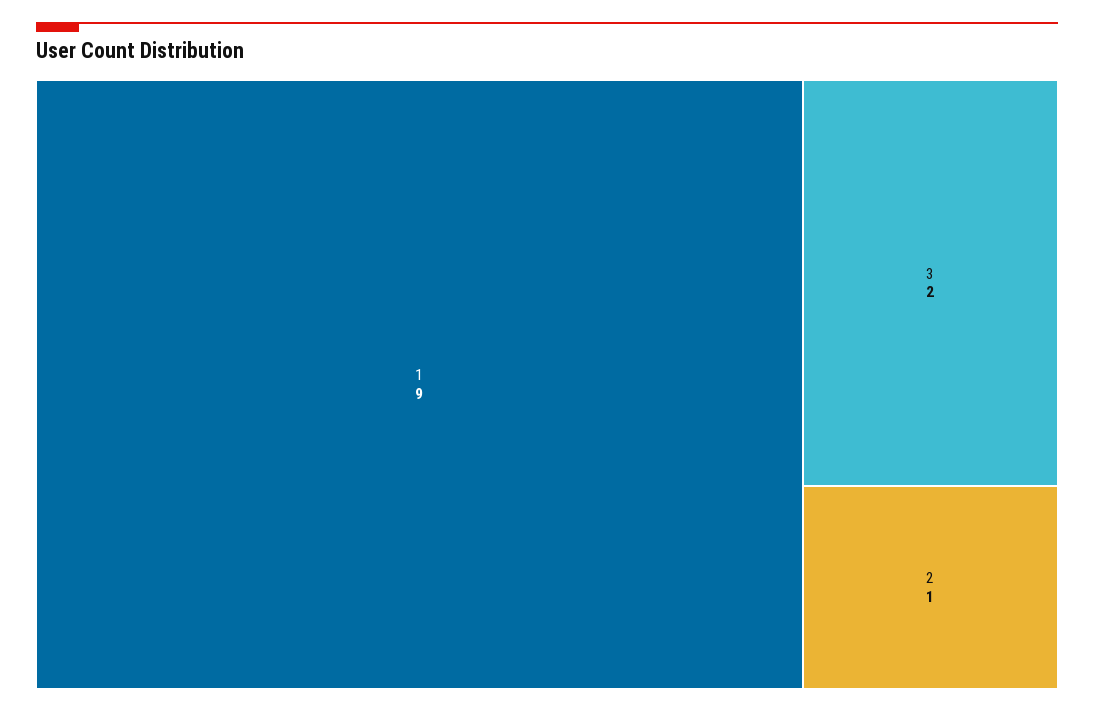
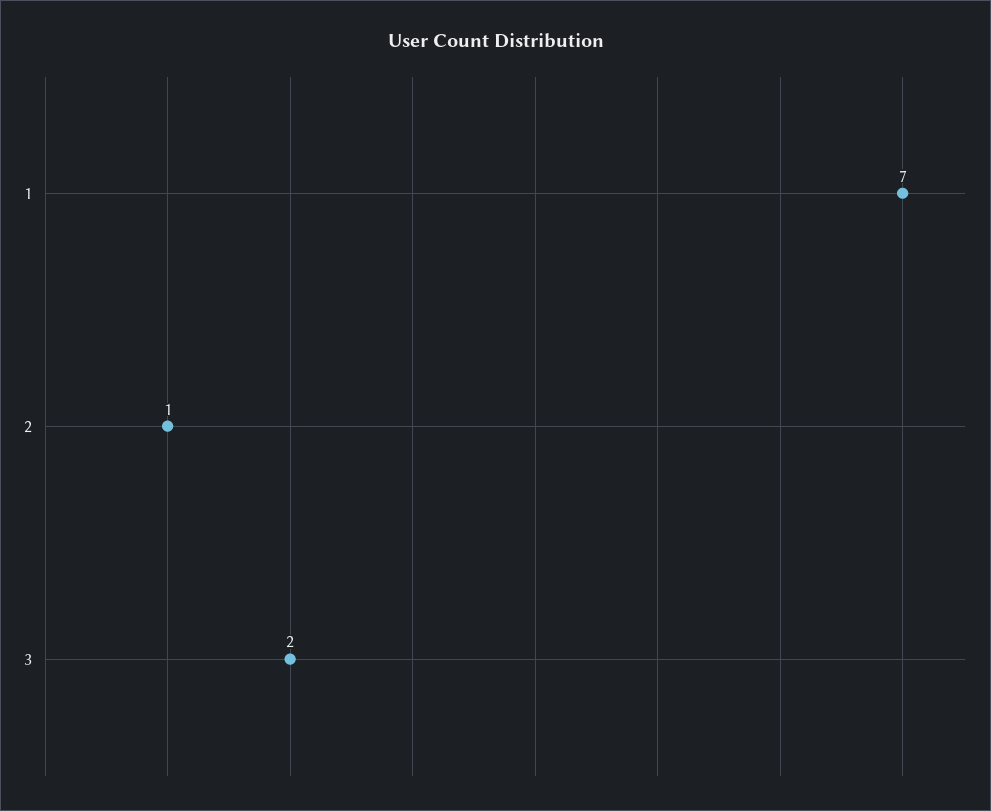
1: 9 -> 7

